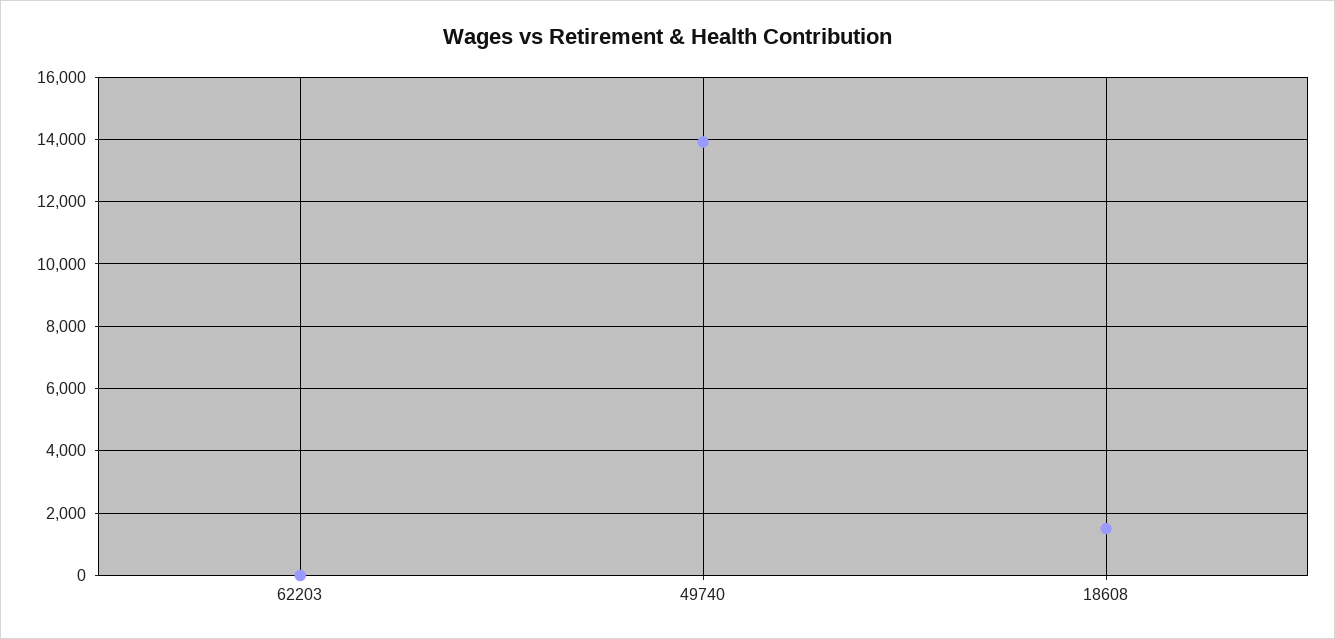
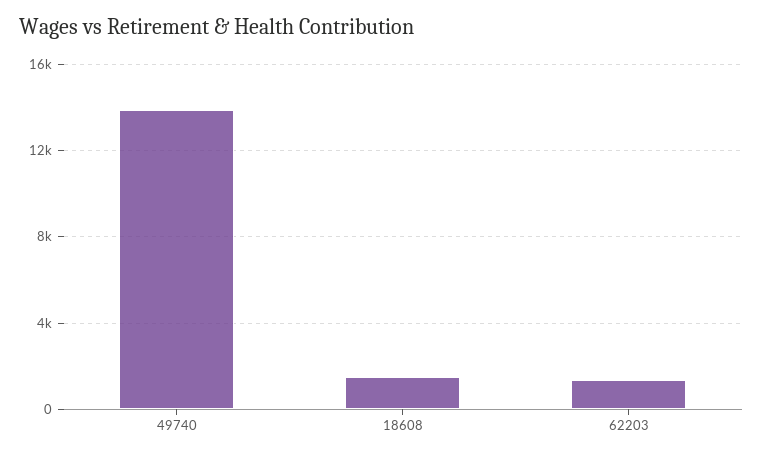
62203: 0 -> 1500

